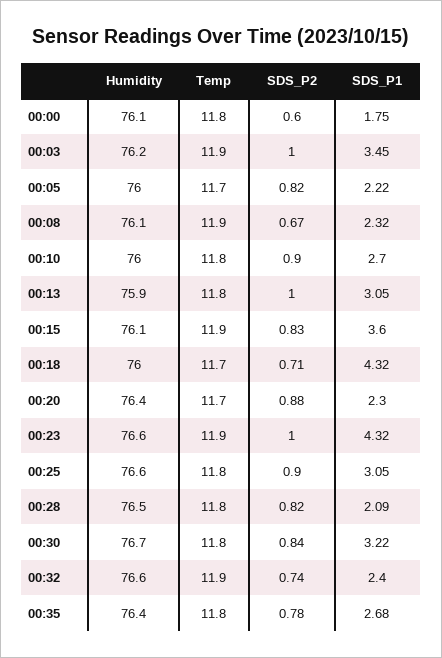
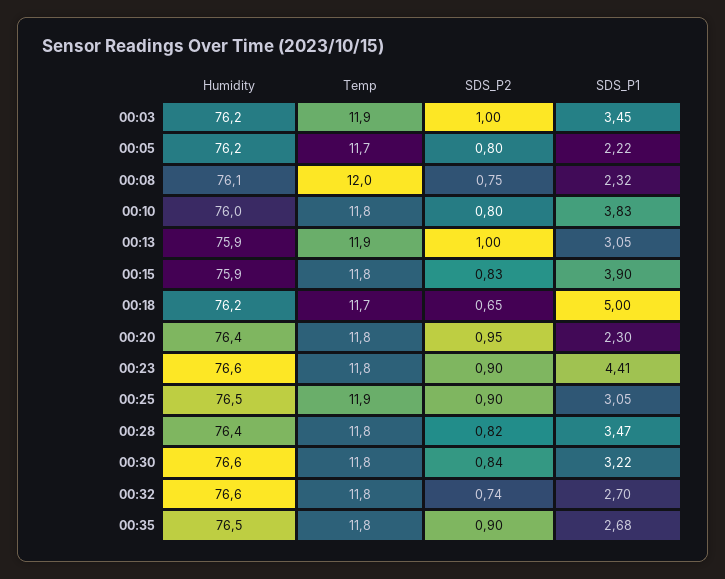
Humidity, 00:00: 76.1 -> none
Temp, 00:00: 11.8 -> none
SDS_P2, 00:00: 0.6 -> none
SDS_P1, 00:00: 1.75 -> none
Humidity, 00:05: 76 -> 76.2
SDS_P2, 00:05: 0.82 -> 0.8
Temp, 00:08: 11.9 -> 12
SDS_P2, 00:08: 0.67 -> 0.75
SDS_P2, 00:10: 0.9 -> 0.8
SDS_P1, 00:10: 2.7 -> 3.83
Temp, 00:13: 11.8 -> 11.9
Humidity, 00:15: 76.1 -> 75.9
Temp, 00:15: 11.9 -> 11.8
SDS_P1, 00:15: 3.6 -> 3.9
Humidity, 00:18: 76 -> 76.2
SDS_P2, 00:18: 0.71 -> 0.65
SDS_P1, 00:18: 4.32 -> 5
Temp, 00:20: 11.7 -> 11.8
SDS_P2, 00:20: 0.88 -> 0.95
Temp, 00:23: 11.9 -> 11.8
SDS_P2, 00:23: 1 -> 0.9
SDS_P1, 00:23: 4.32 -> 4.41
Humidity, 00:25: 76.6 -> 76.5
Temp, 00:25: 11.8 -> 11.9
Humidity, 00:28: 76.5 -> 76.4
SDS_P1, 00:28: 2.09 -> 3.47
Humidity, 00:30: 76.7 -> 76.6
Temp, 00:32: 11.9 -> 11.8
SDS_P1, 00:32: 2.4 -> 2.7
Humidity, 00:35: 76.4 -> 76.5
SDS_P2, 00:35: 0.78 -> 0.9

